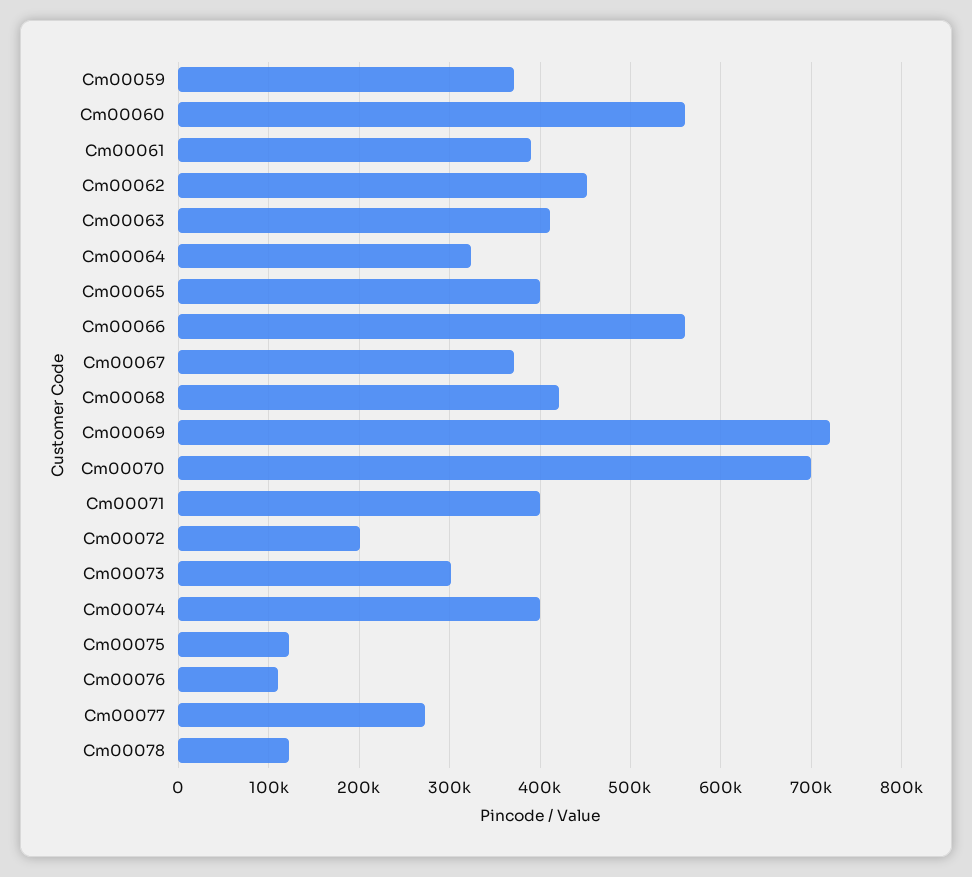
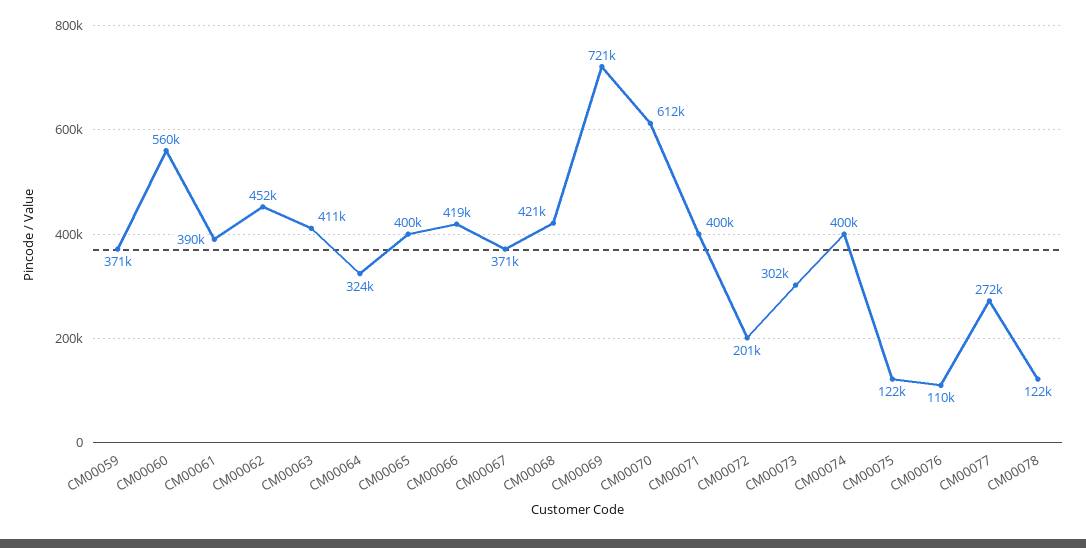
Cm00066: 560000 -> 419000
Cm00070: 700000 -> 612000

